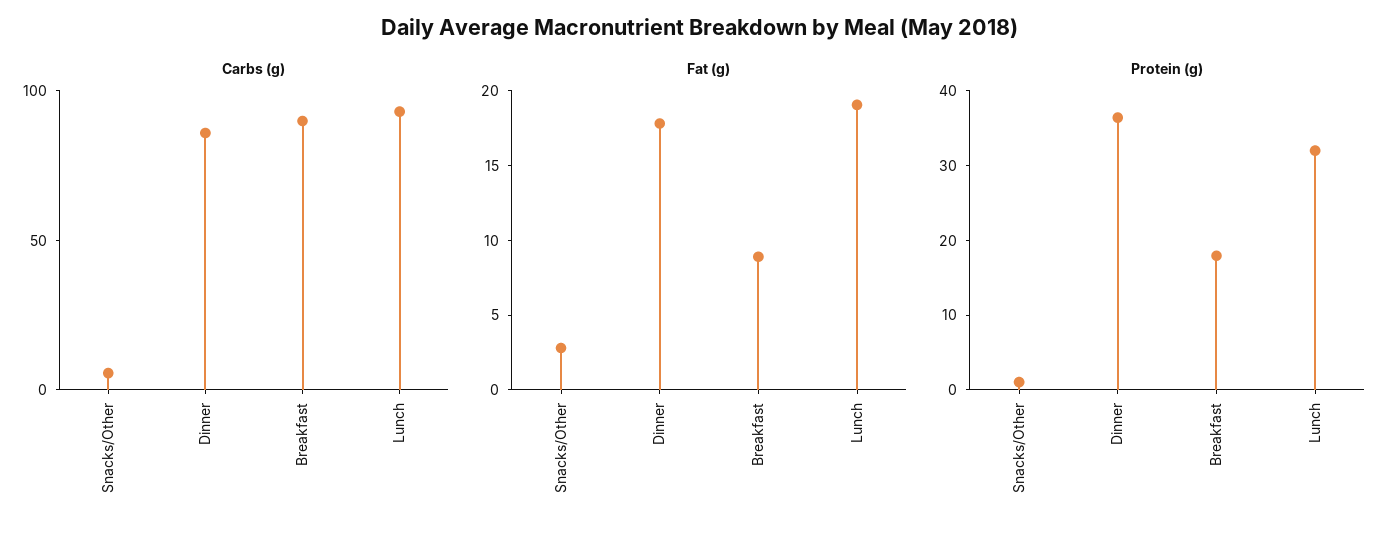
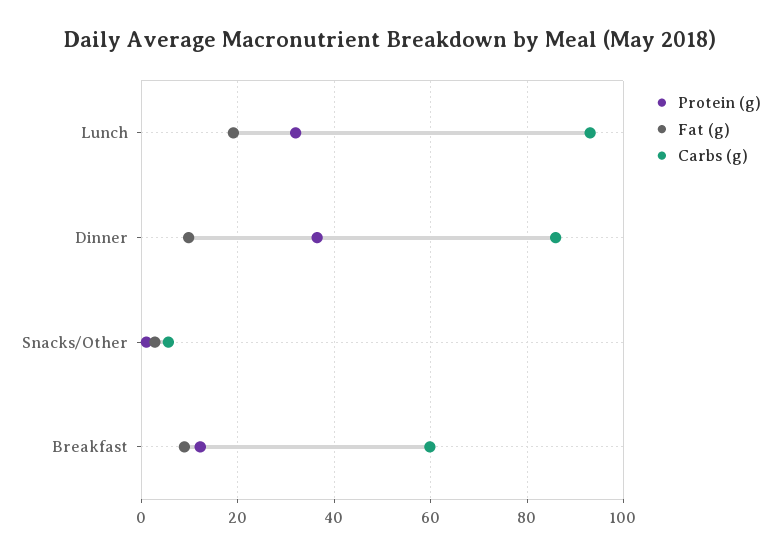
Carbs (g), Breakfast: 90 -> 60
Fat (g), Dinner: 18 -> 10
Protein (g), Breakfast: 18 -> 12

